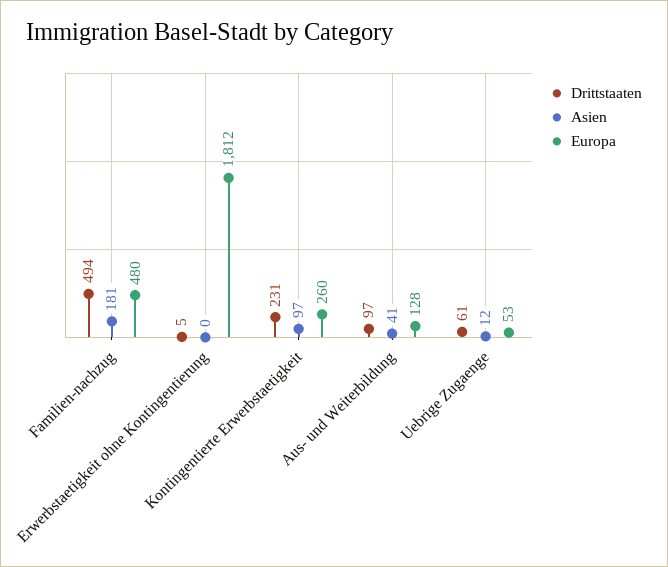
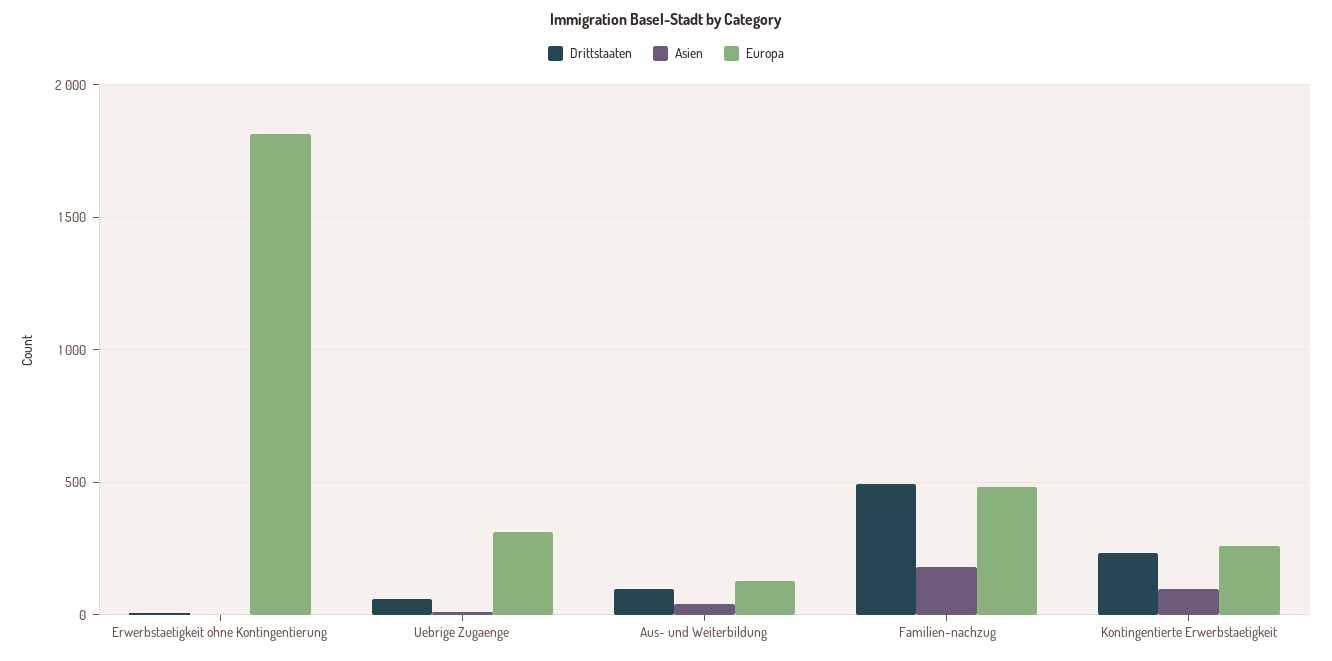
Europa, Uebrige Zugaenge: 53 -> 300

